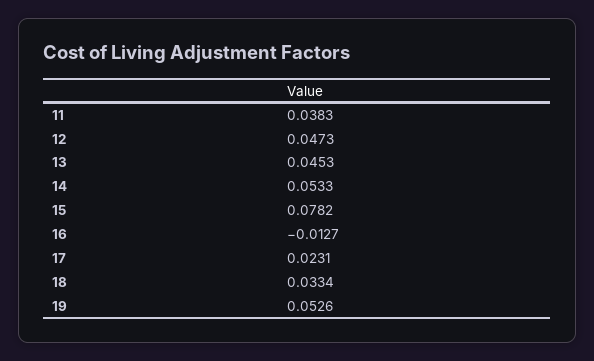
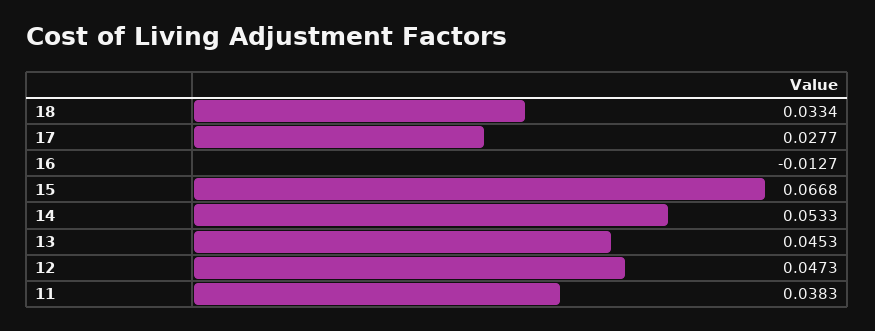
15: 0.0782 -> 0.0668
17: 0.0231 -> 0.0277
19: 0.0526 -> none

